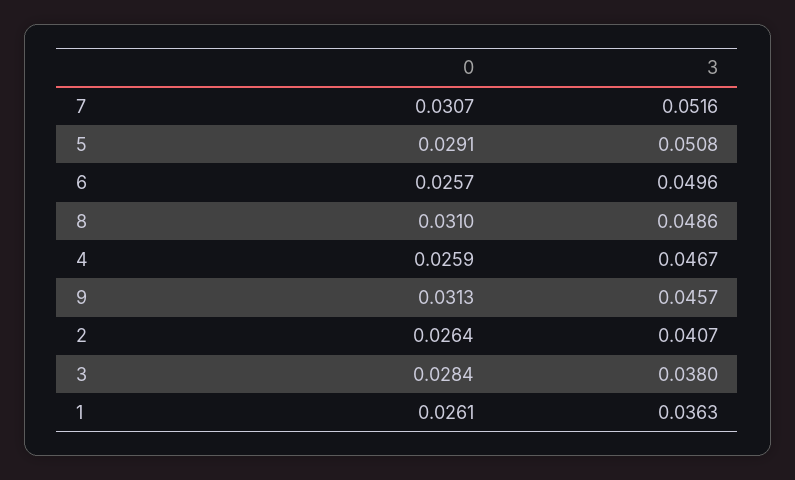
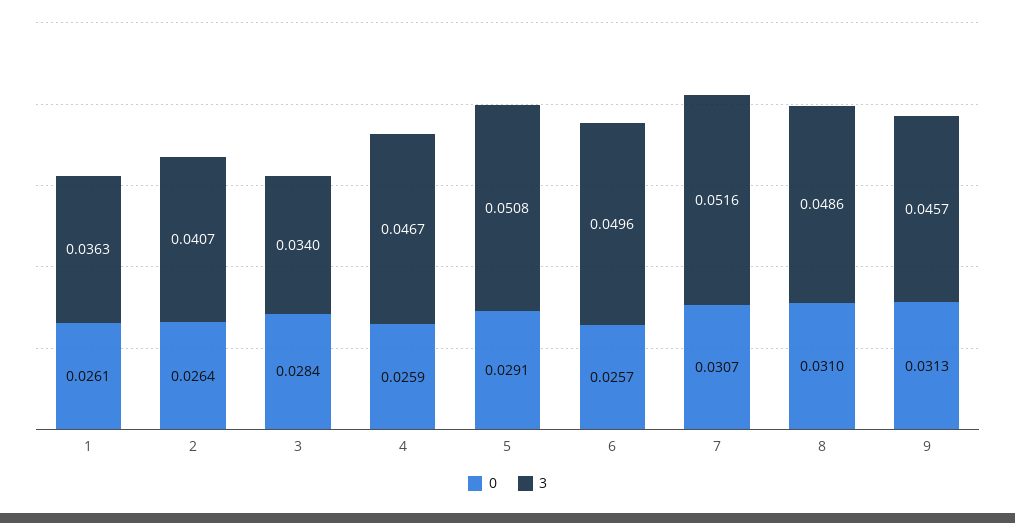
3, 3: 0.038 -> 0.034

